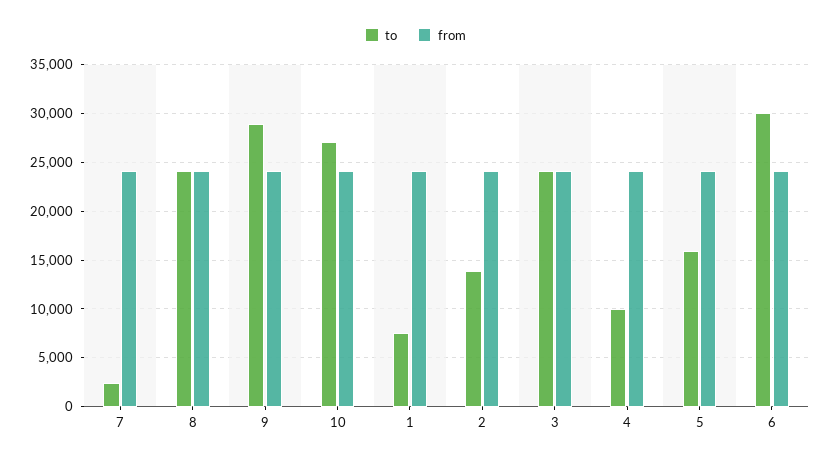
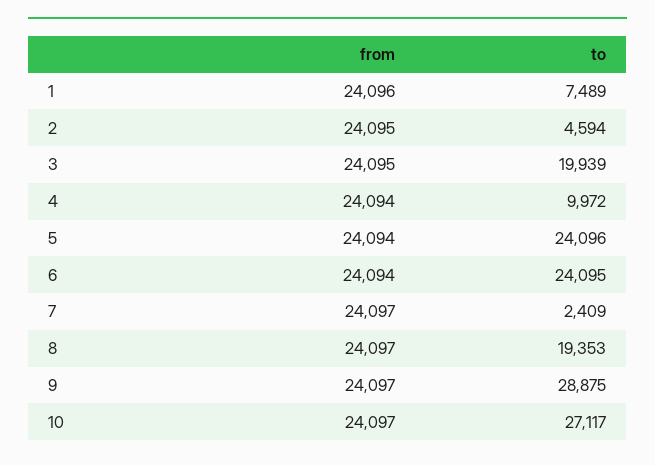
to, 8: 24000 -> 19353
to, 2: 14000 -> 4594
to, 3: 24000 -> 19939
to, 5: 16000 -> 24096
to, 6: 30000 -> 24095

